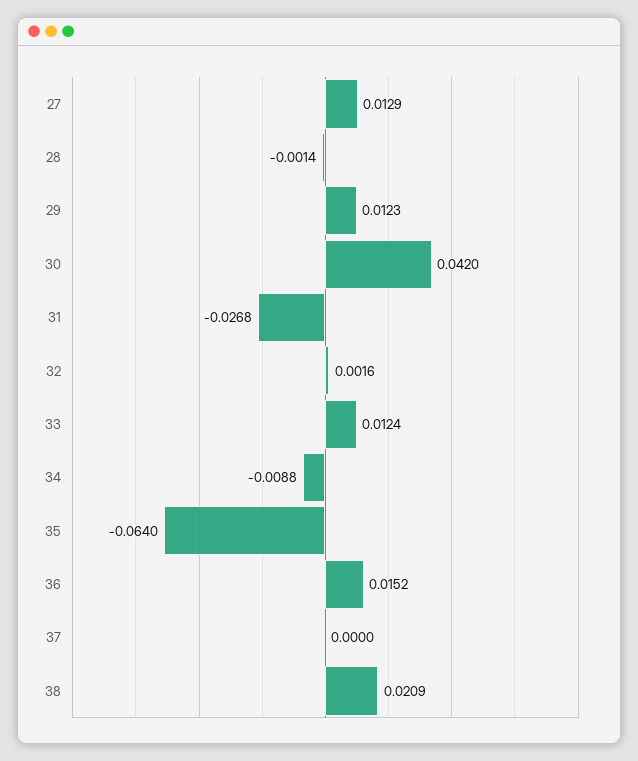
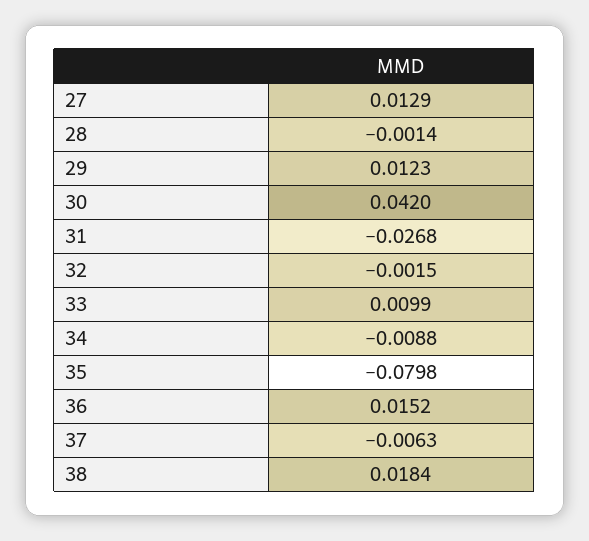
32: 0.0016 -> -0.0015
33: 0.0124 -> 0.0099
35: -0.064 -> -0.0798
37: 0 -> -0.0063
38: 0.0209 -> 0.0184

